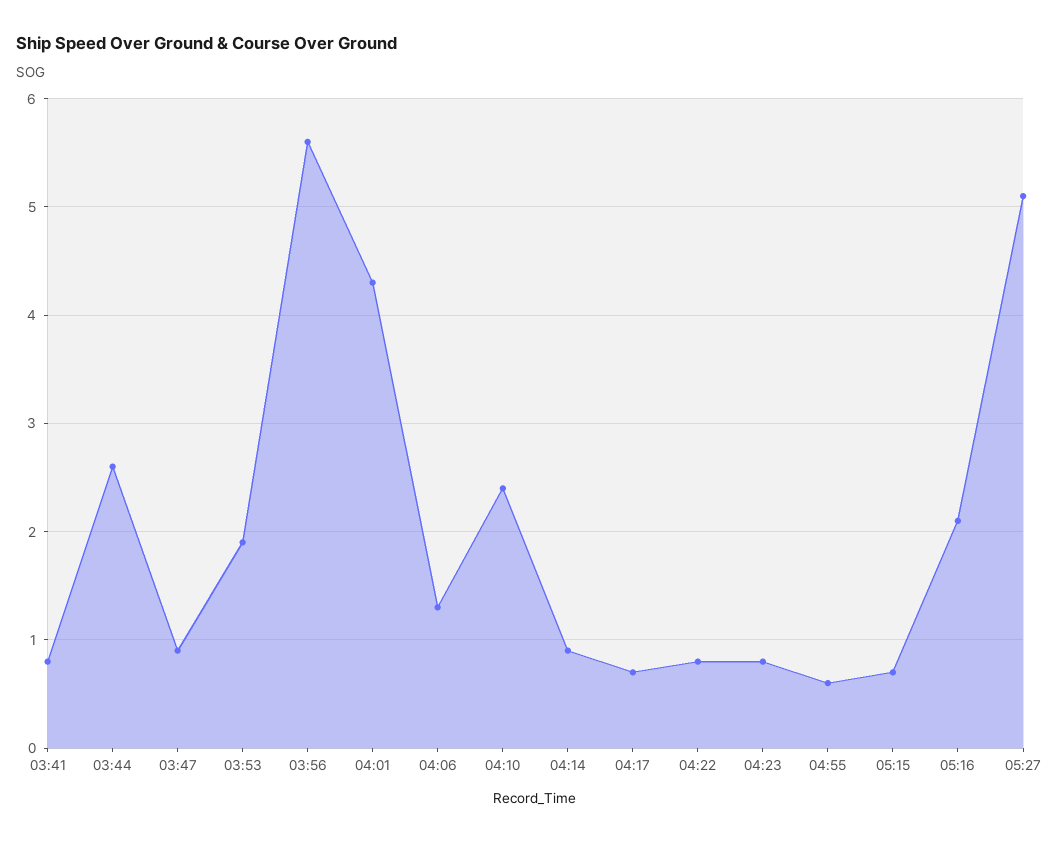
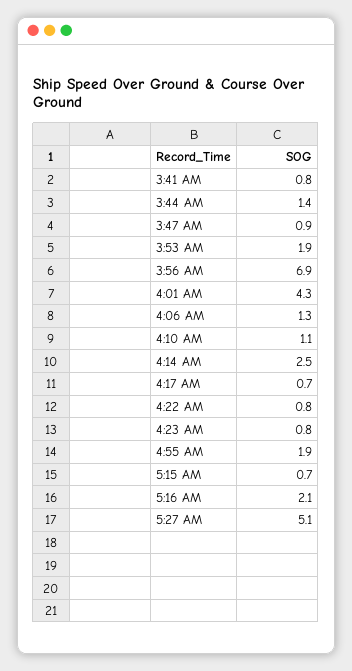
03:44: 2.6 -> 1.4
03:56: 5.6 -> 6.9
04:10: 2.4 -> 1.1
04:14: 0.9 -> 2.5
04:55: 0.6 -> 1.9

